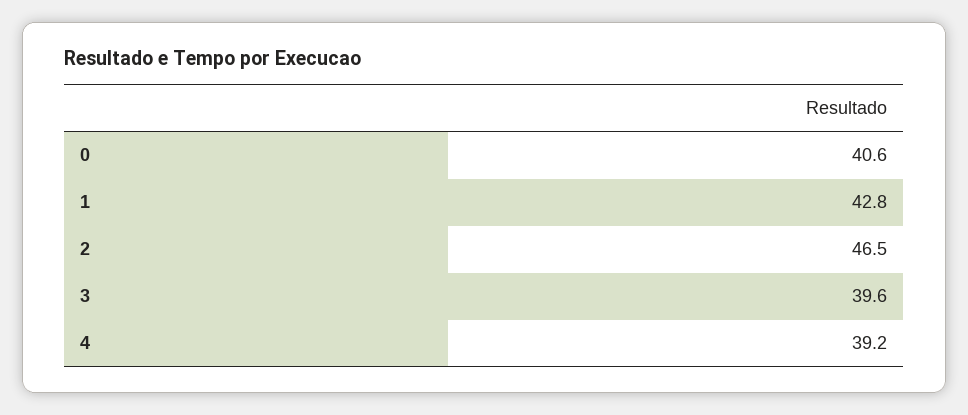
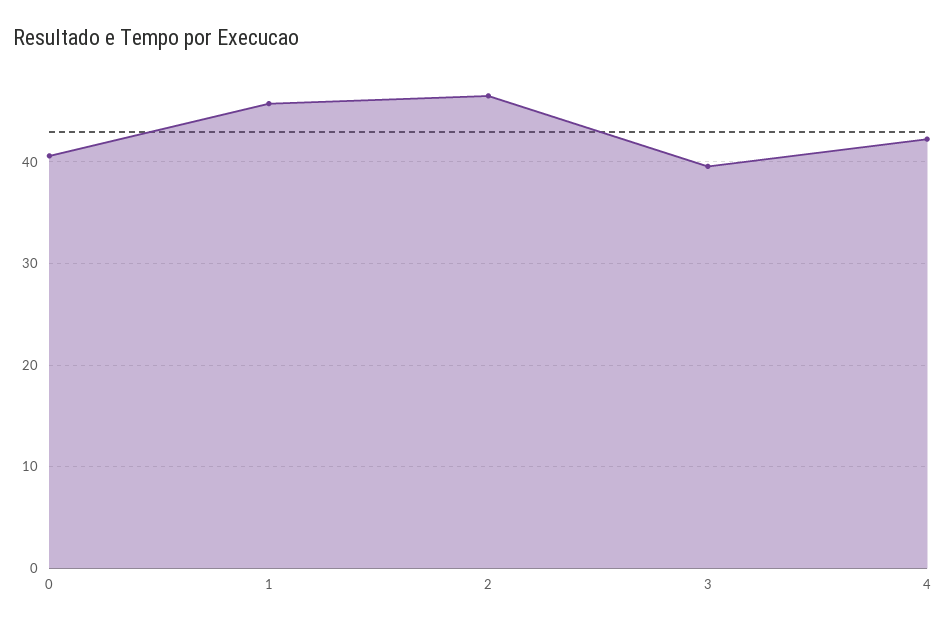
1: 42.8 -> 46
4: 39.2 -> 42

